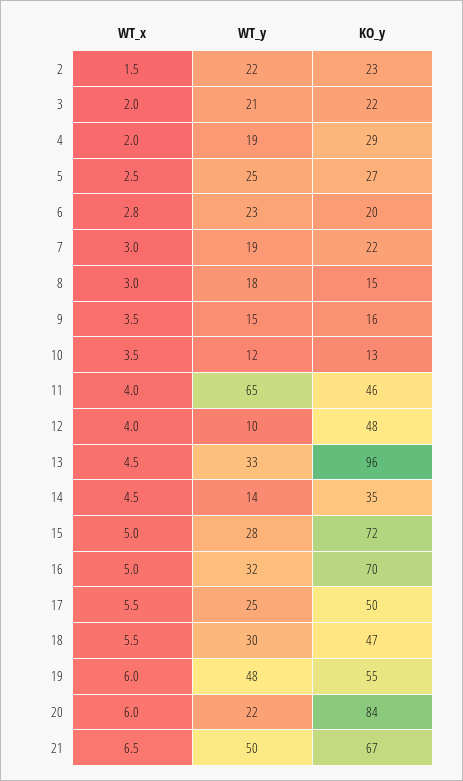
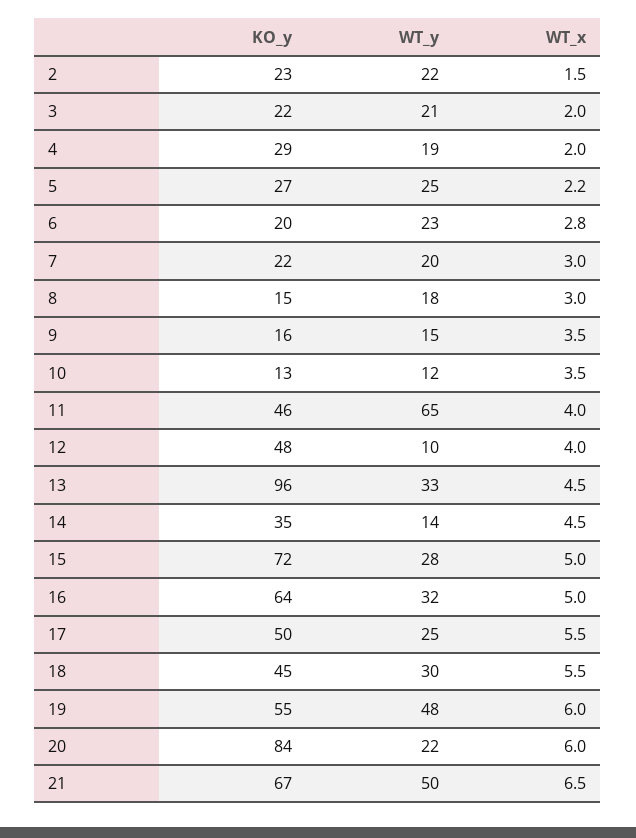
WT_x, 5: 2.5 -> 2.2
WT_y, 7: 19 -> 20
KO_y, 16: 70 -> 64
KO_y, 18: 47 -> 45

